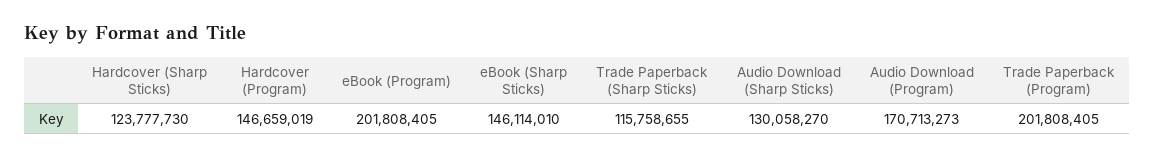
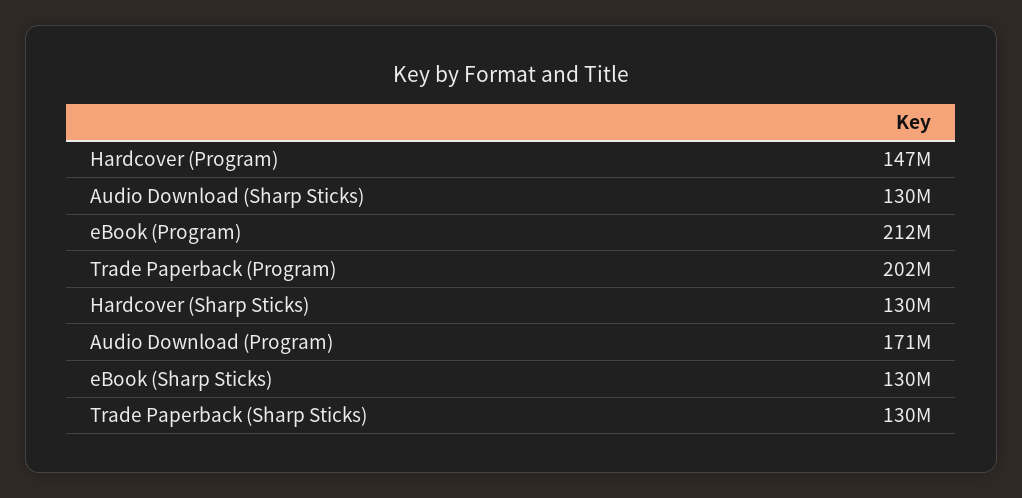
Hardcover (Sharp Sticks): 123777730 -> 130000000
eBook (Program): 201808405 -> 212000000
eBook (Sharp Sticks): 146114010 -> 130000000
Trade Paperback (Sharp Sticks): 115758655 -> 130000000

